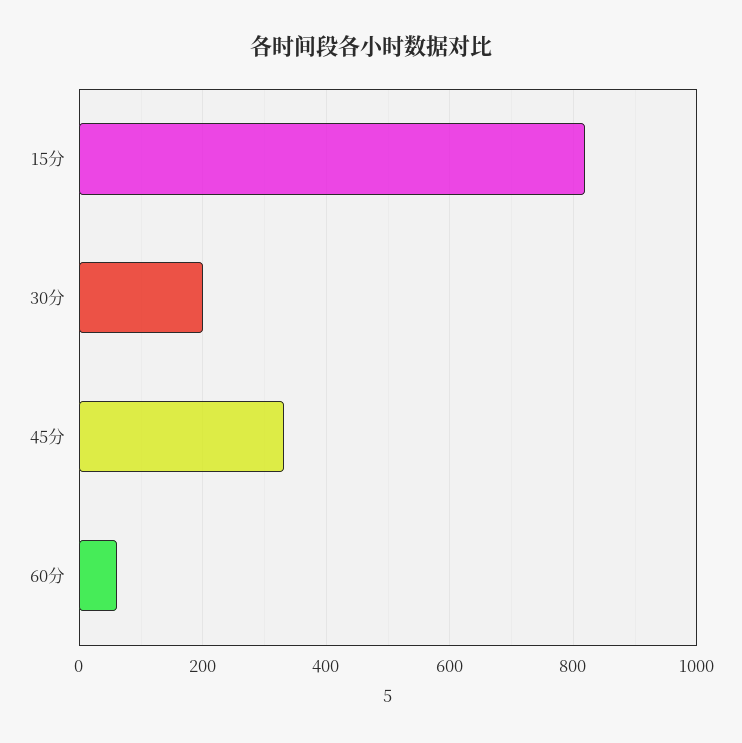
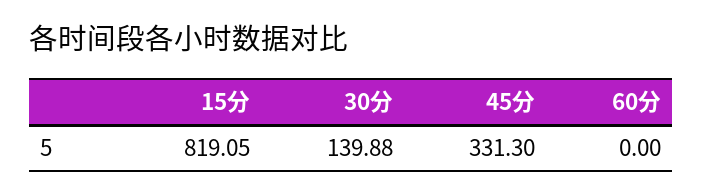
30分: 200 -> 139.88
60分: 60 -> 0

